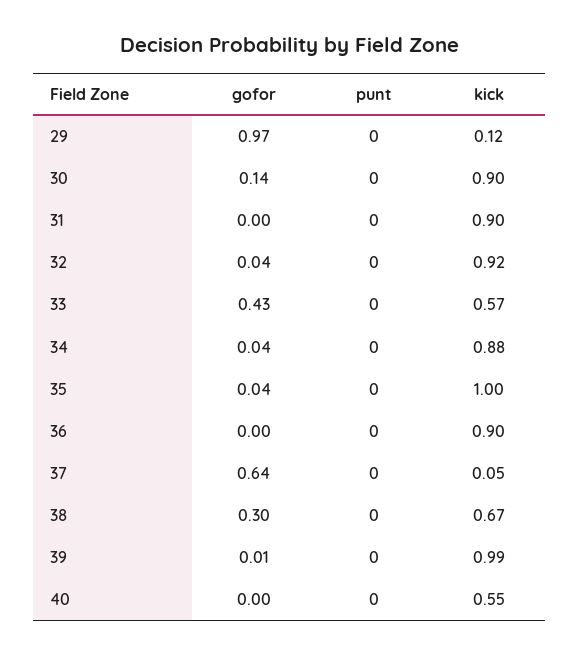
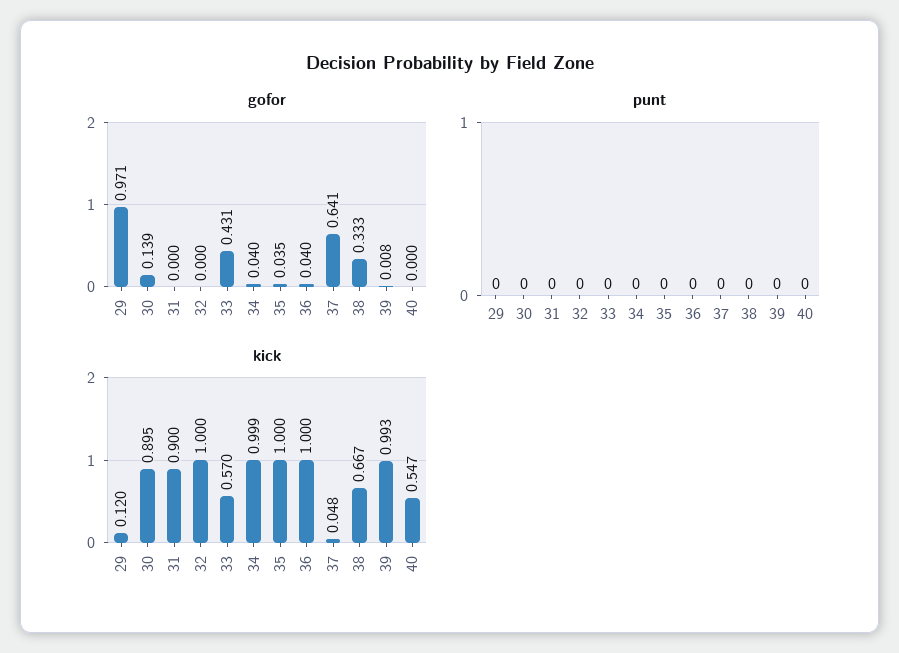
gofor, 32: 0.04 -> 0
kick, 32: 0.92 -> 1
kick, 34: 0.88 -> 0.999
gofor, 36: 0 -> 0.04
kick, 36: 0.9 -> 1
gofor, 38: 0.3 -> 0.333

